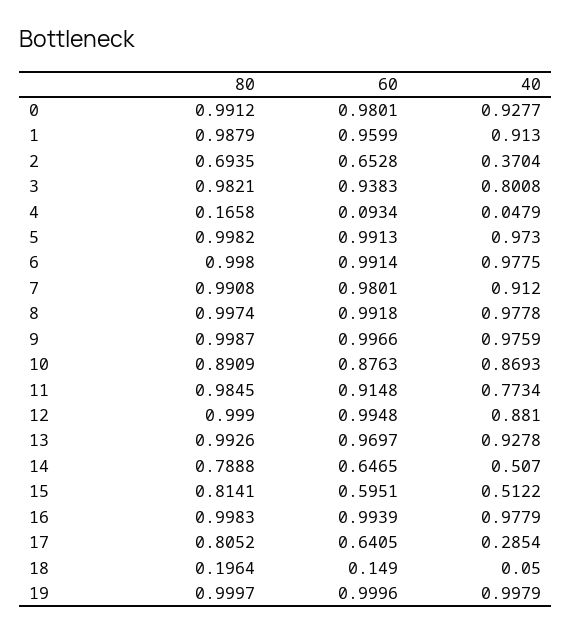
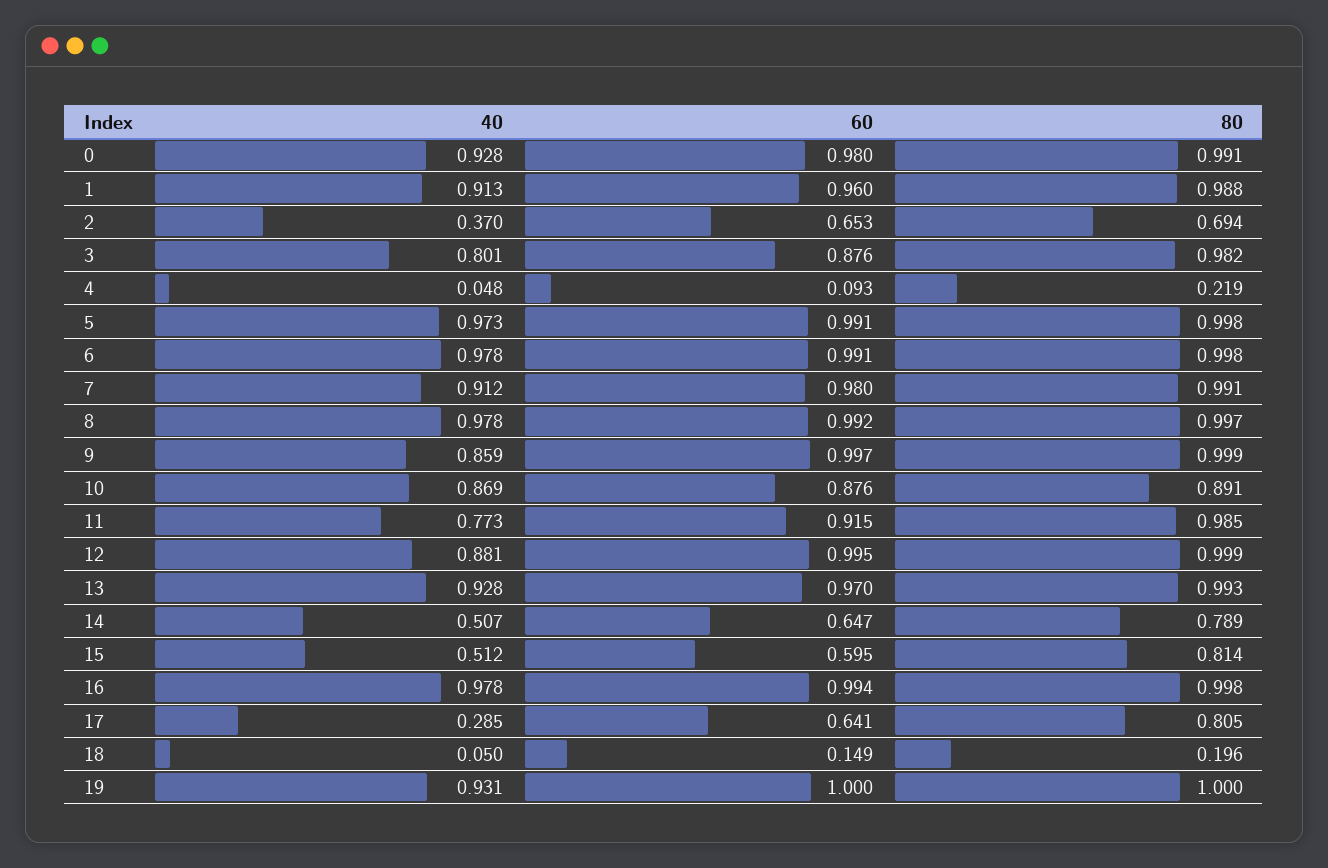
60, 3: 0.9383 -> 0.876
80, 4: 0.1658 -> 0.219
40, 9: 0.9759 -> 0.859
40, 19: 0.9979 -> 0.931

